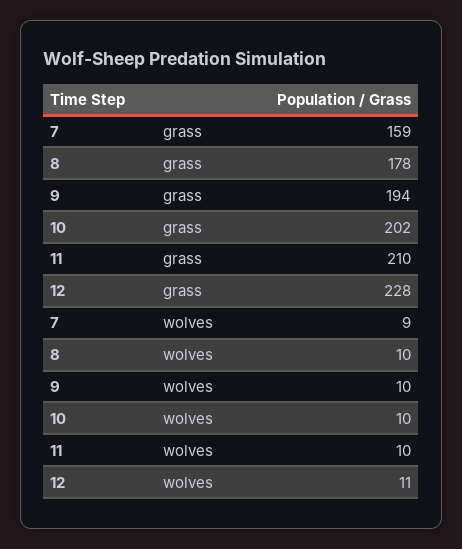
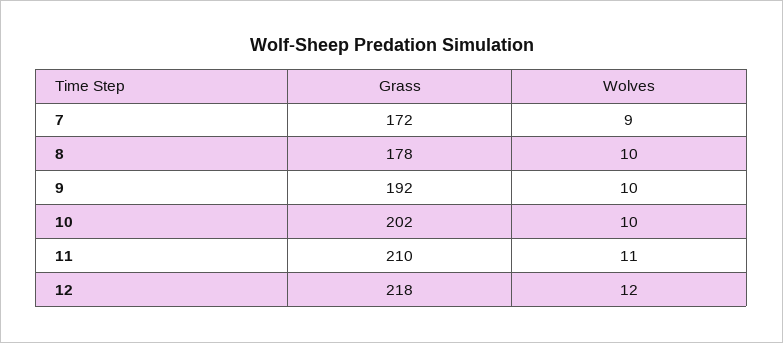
7, grass: 159 -> 172
9, grass: 194 -> 192
12, grass: 228 -> 218
11, wolves: 10 -> 11
12, wolves: 11 -> 12

